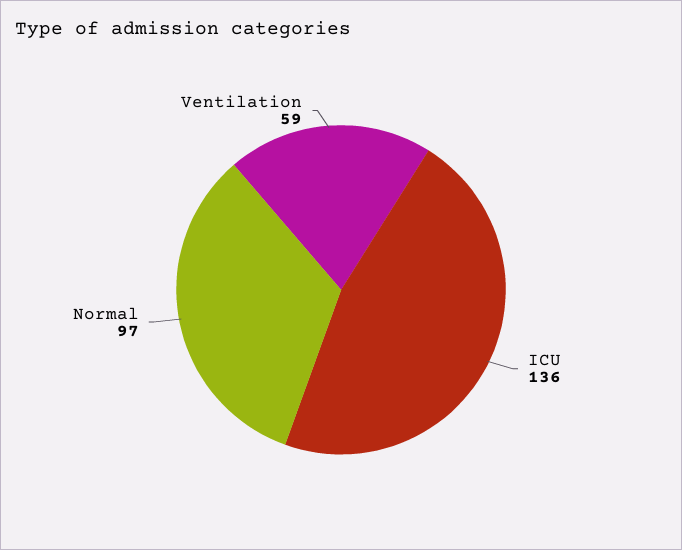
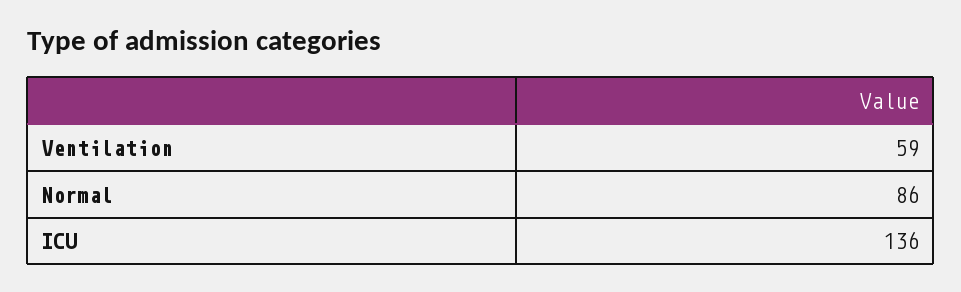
Normal: 97 -> 86

